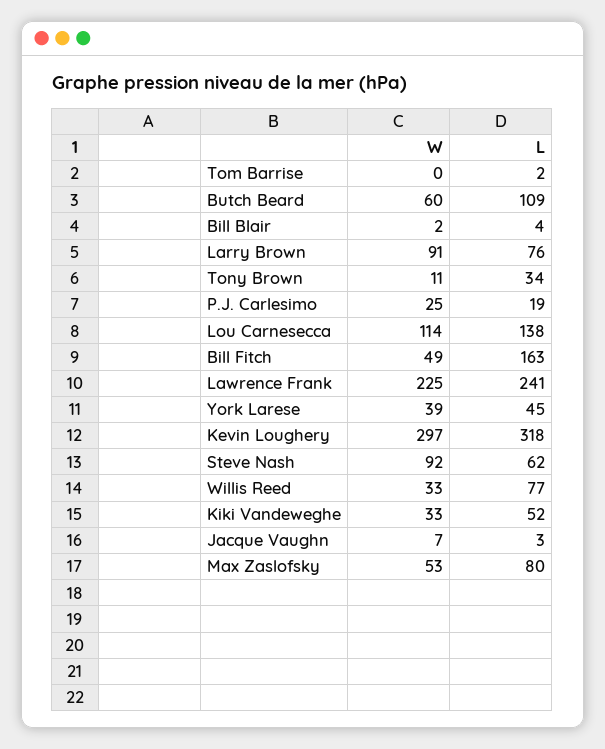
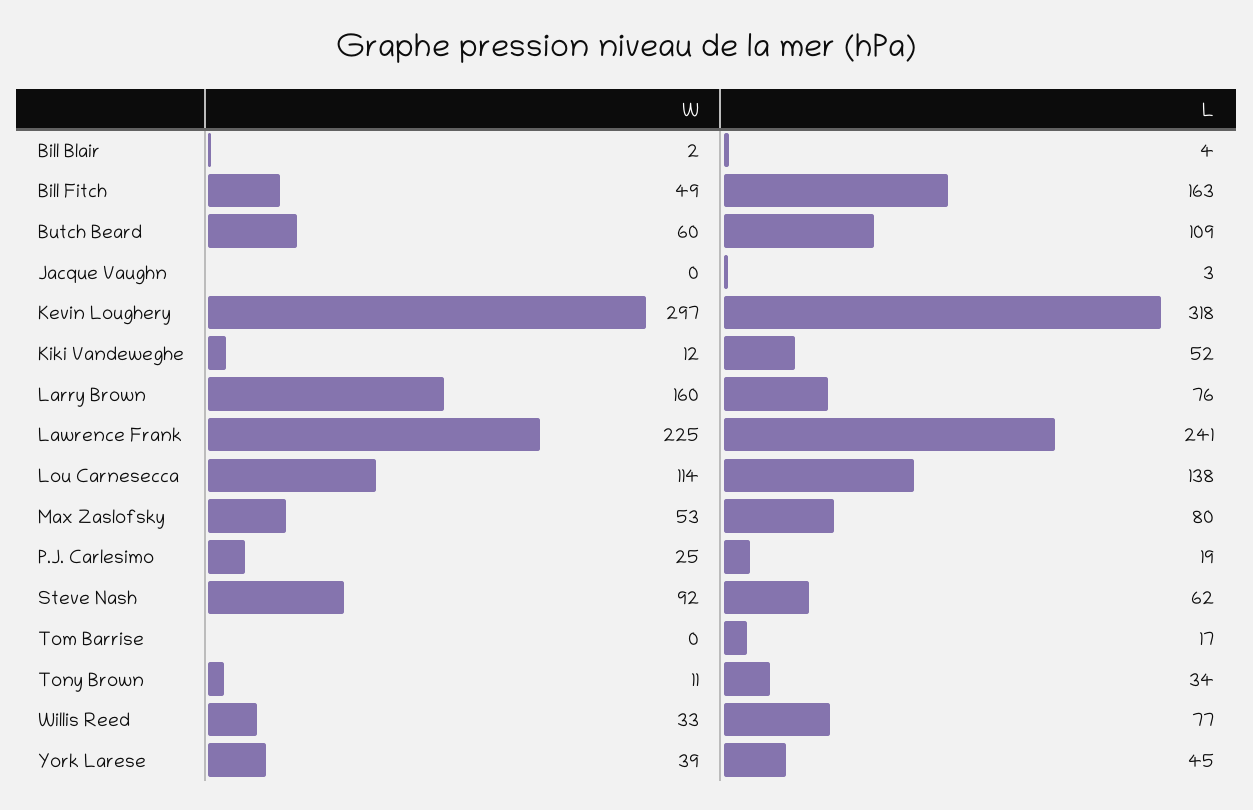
L, Tom Barrise: 2 -> 17
W, Larry Brown: 91 -> 160
W, Kiki Vandeweghe: 33 -> 12
W, Jacque Vaughn: 7 -> 0

